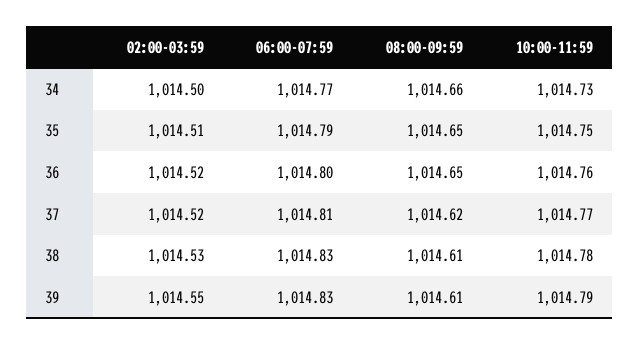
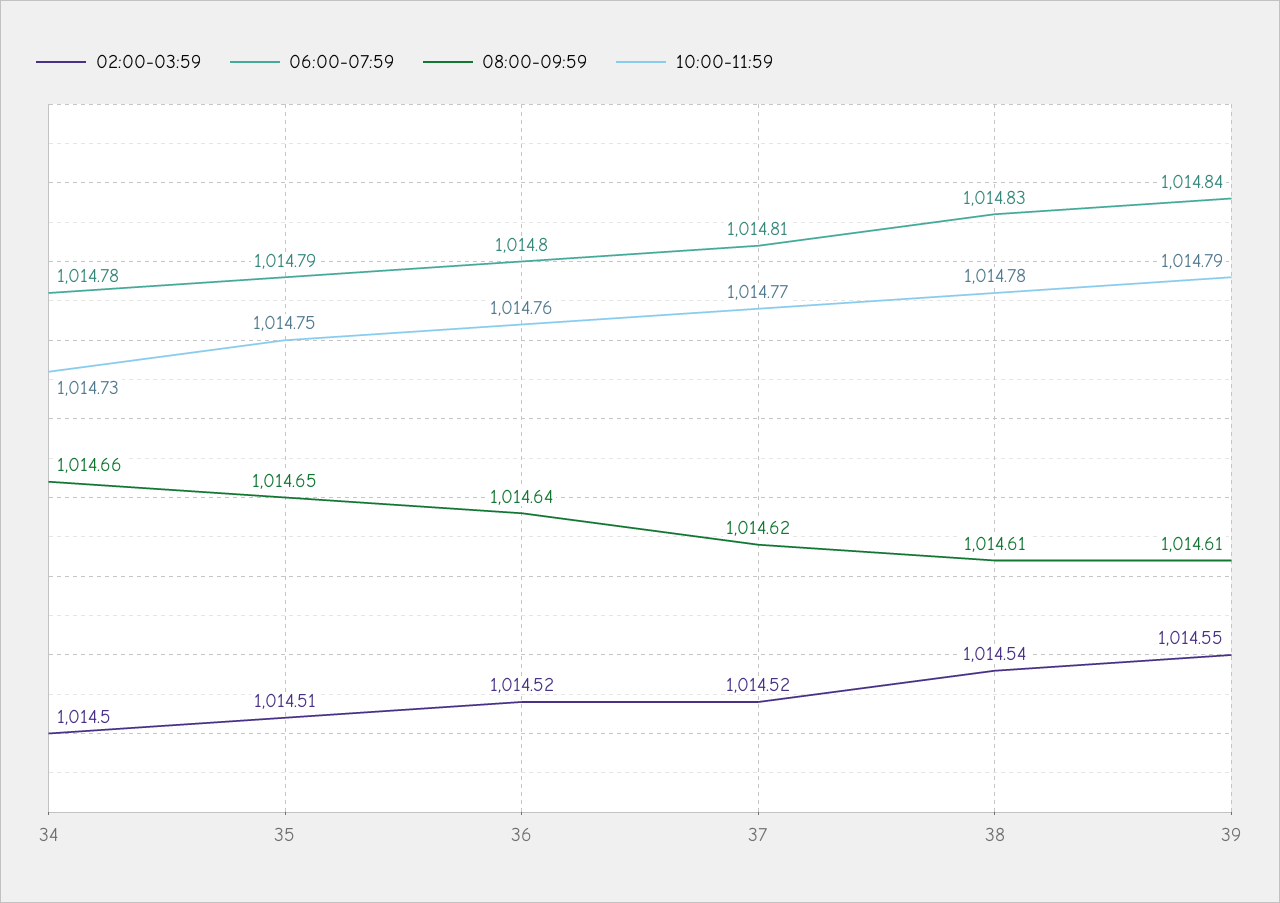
06:00-07:59, 34: 1014.77 -> 1014.78
08:00-09:59, 36: 1014.65 -> 1014.64
02:00-03:59, 38: 1014.53 -> 1014.54
06:00-07:59, 39: 1014.83 -> 1014.84

